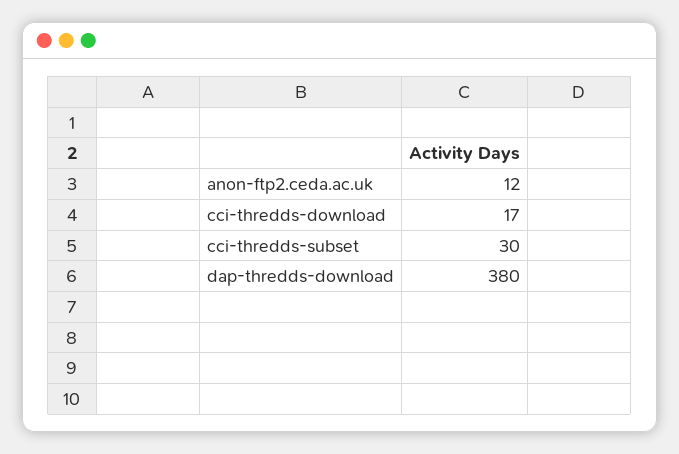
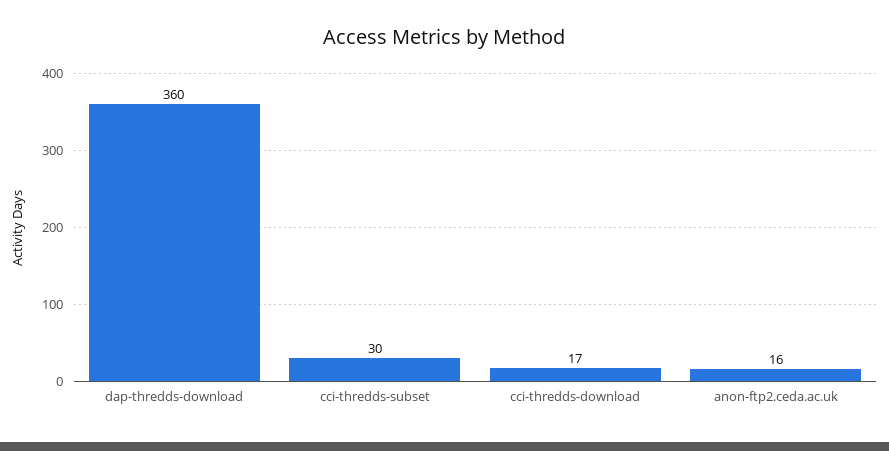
anon-ftp2.ceda.ac.uk: 12 -> 16
dap-thredds-download: 380 -> 360

